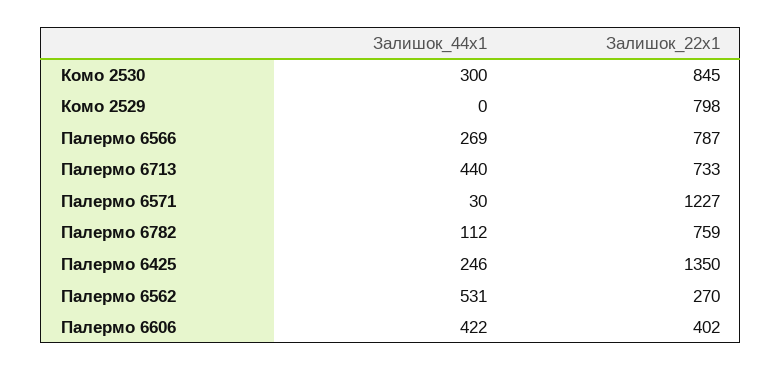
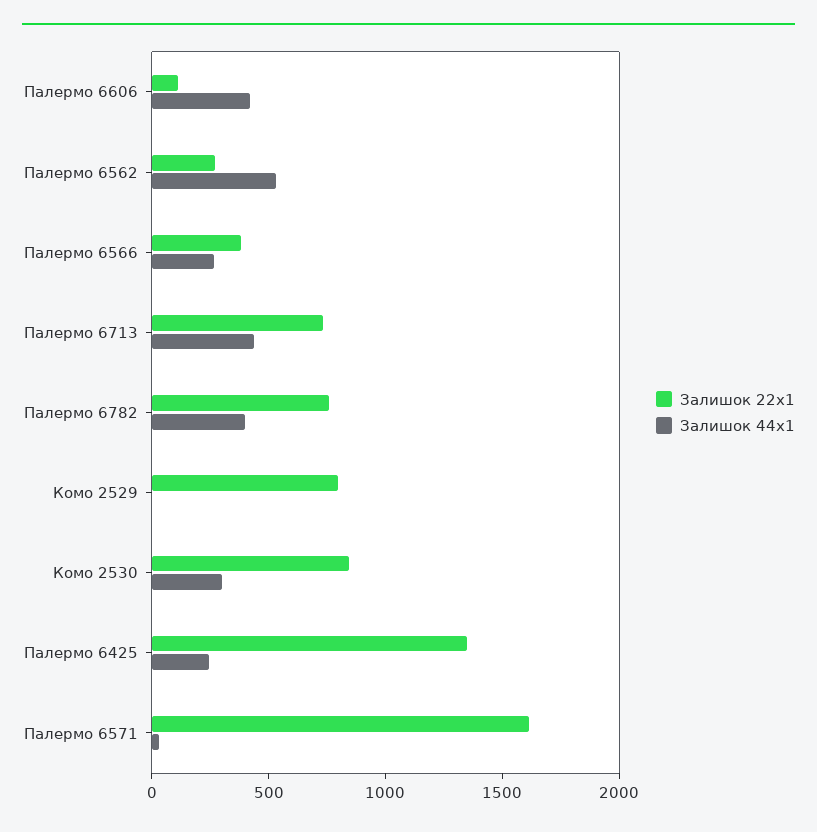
Залишок_22x1, Палермо 6566: 787 -> 400
Залишок_22x1, Палермо 6571: 1227 -> 1600
Залишок_44x1, Палермо 6782: 112 -> 400
Залишок_22x1, Палермо 6606: 402 -> 100

